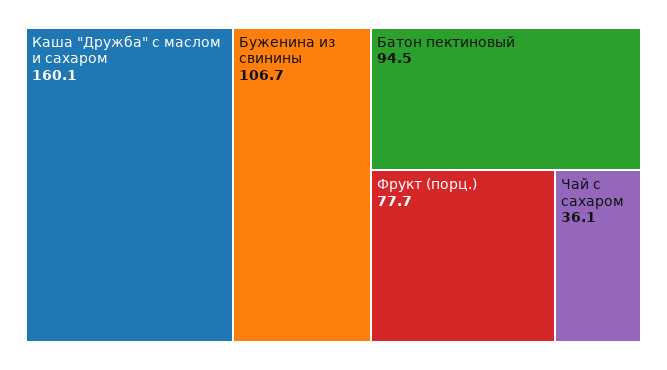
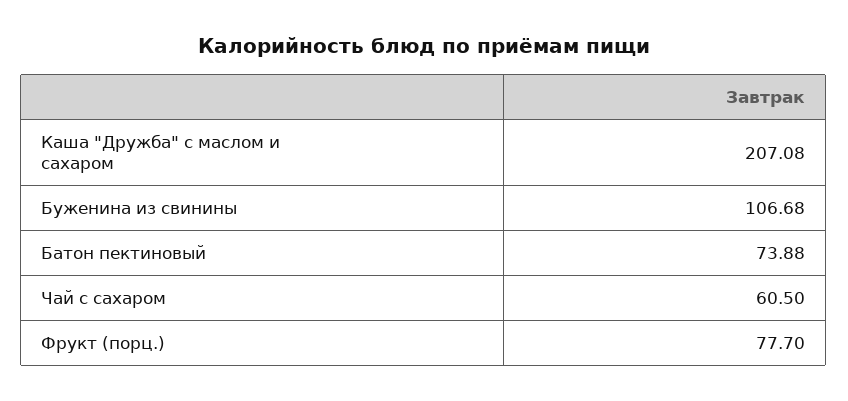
Каша "Дружба" с маслом и сахаром: 160.1 -> 207.08
Батон пектиновый: 94.5 -> 73.88
Чай с сахаром: 36.1 -> 60.5

